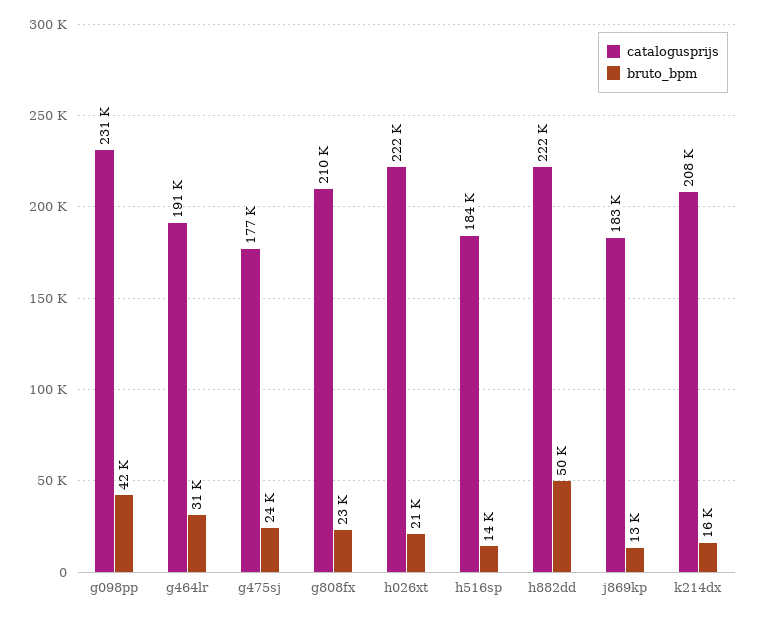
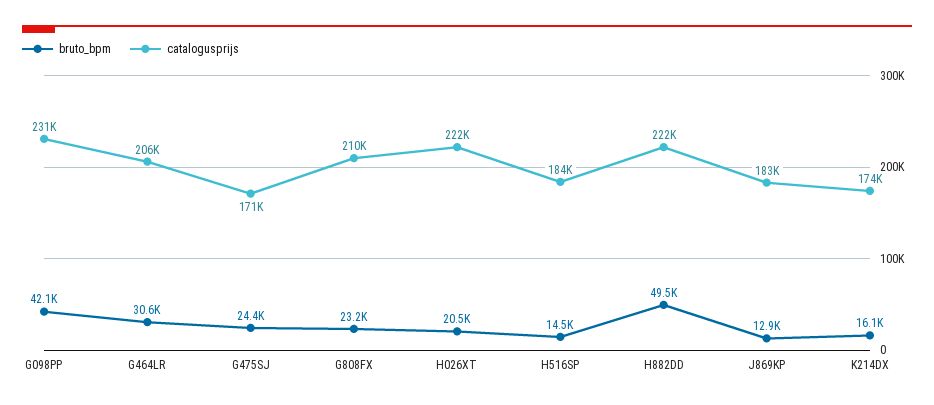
catalogusprijs, g464lr: 191000 -> 206000
catalogusprijs, g475sj: 177000 -> 171000
catalogusprijs, k214dx: 208000 -> 174000

